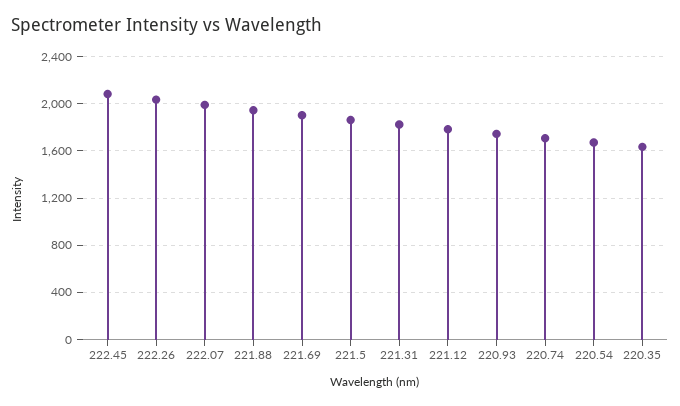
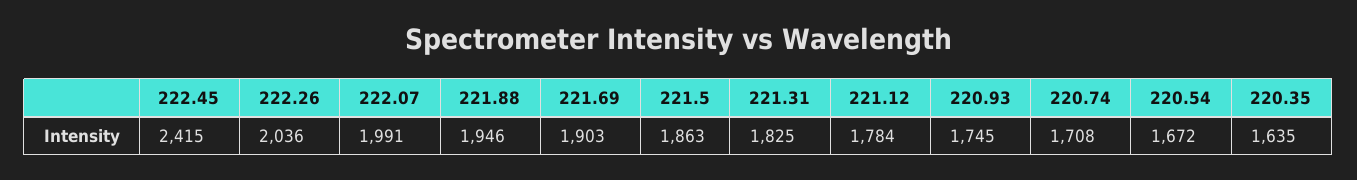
222.45: 2100 -> 2415

